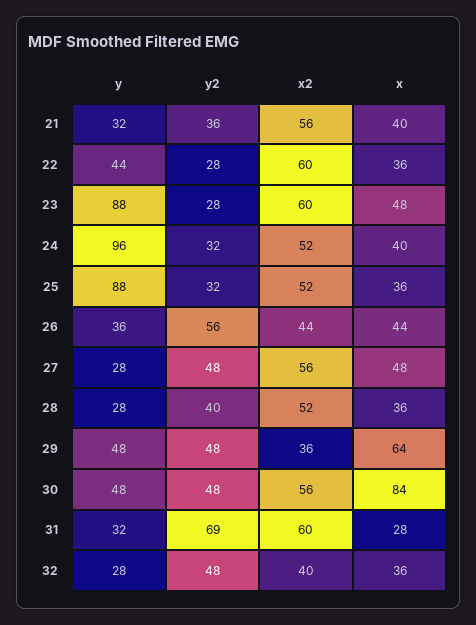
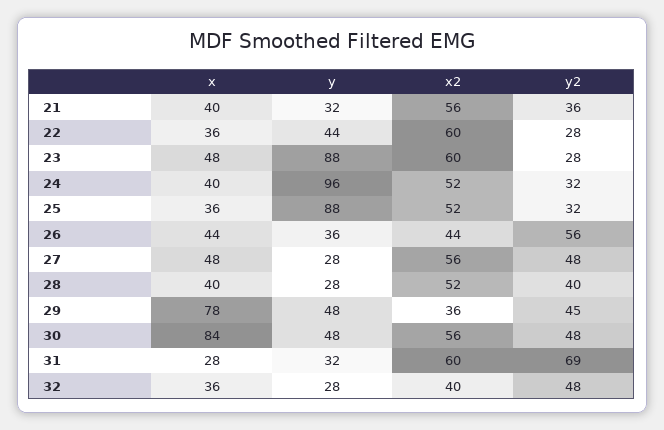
x, 28: 36 -> 40
y2, 29: 48 -> 45
x, 29: 64 -> 78

